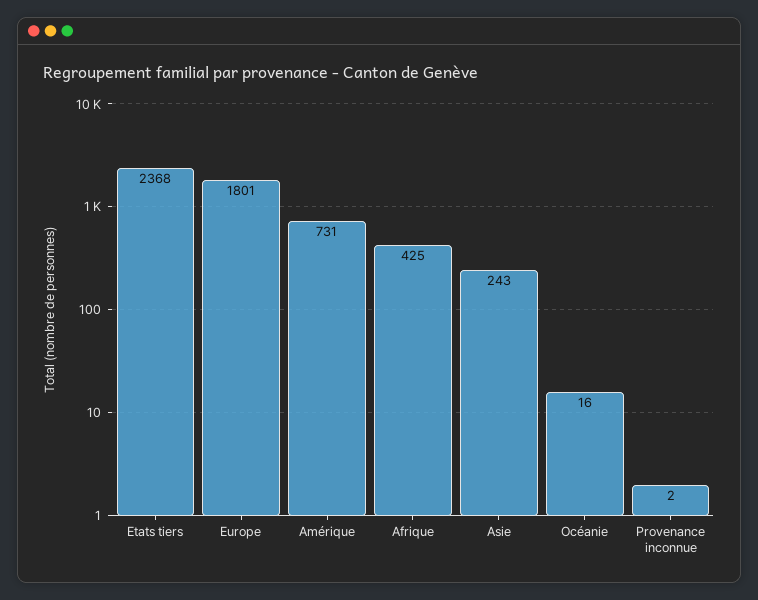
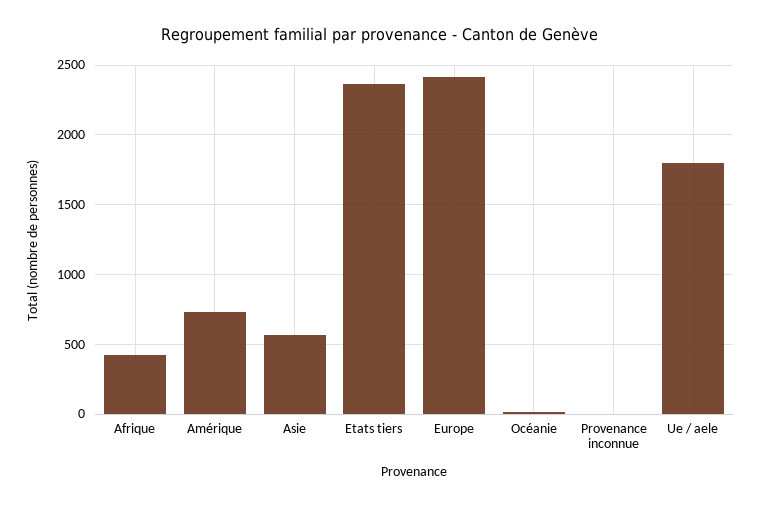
Europe: 1801 -> 2400
Asie: 243 -> 550
Ue / aele: none -> 1800

